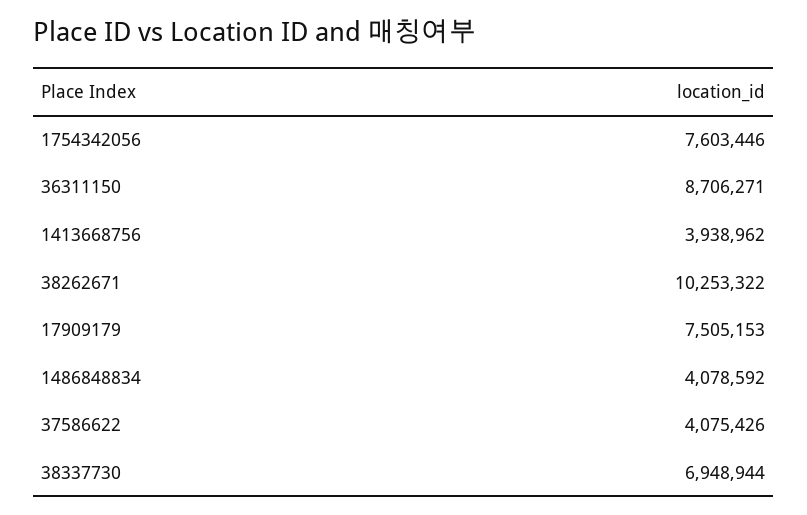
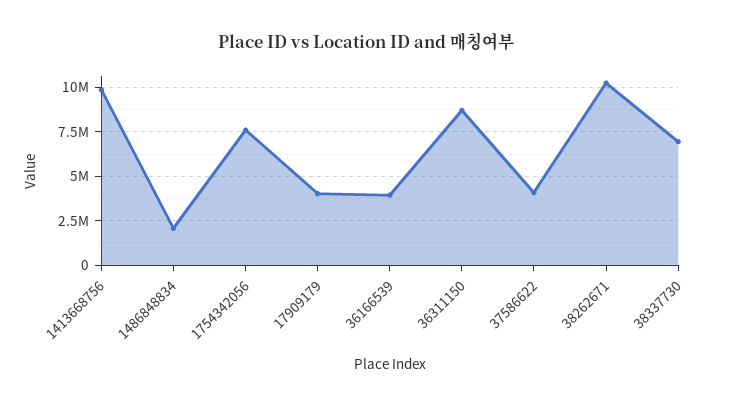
1413668756: 3938962 -> 10000000
17909179: 7505153 -> 4000000
1486848834: 4078592 -> 2000000
36166539: none -> 4000000

